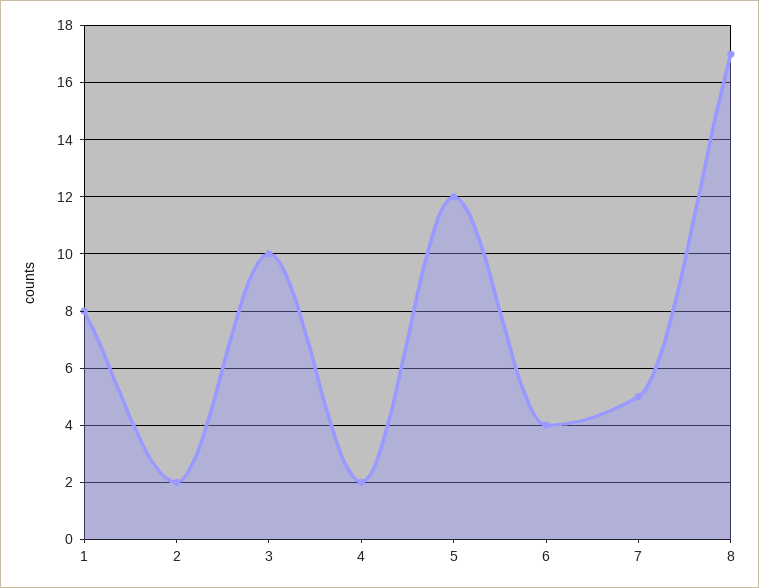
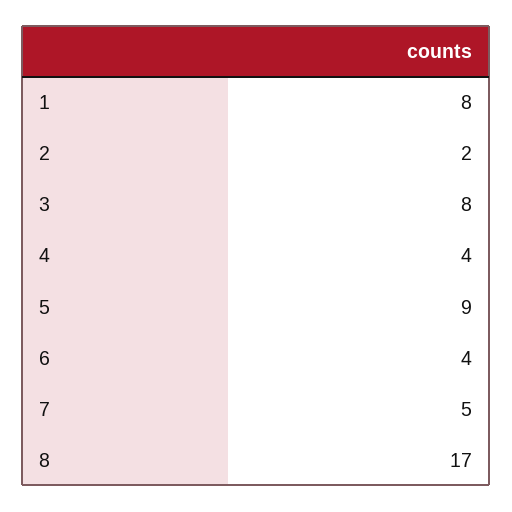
3: 10 -> 8
4: 2 -> 4
5: 12 -> 9

